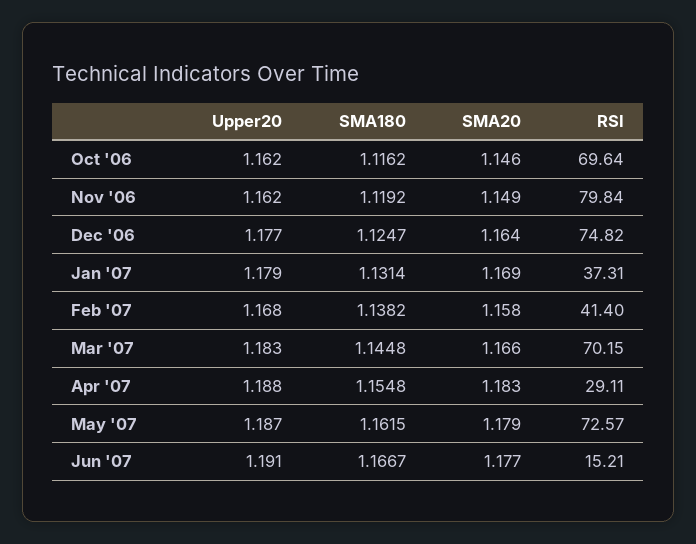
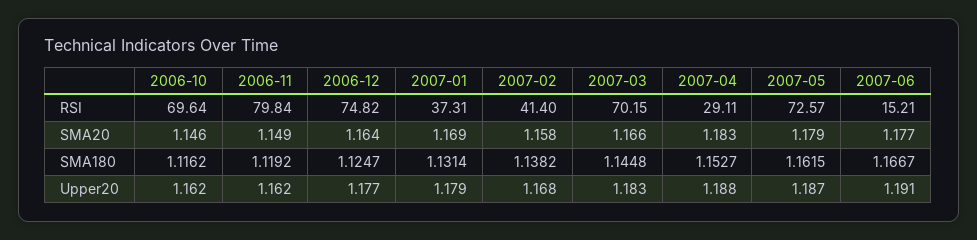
SMA180, Apr '07: 1.1548 -> 1.1527

